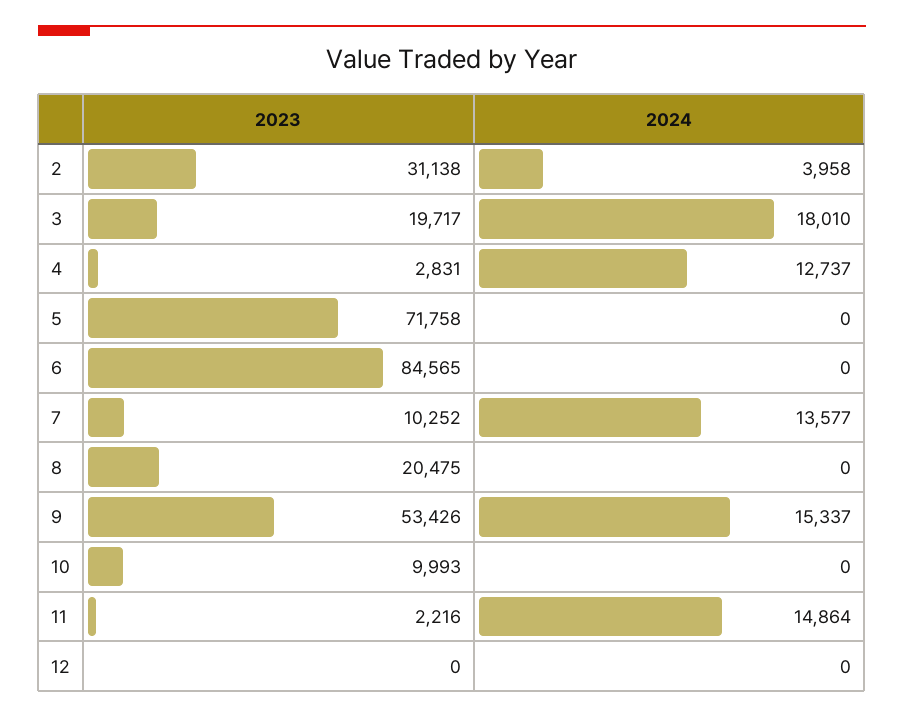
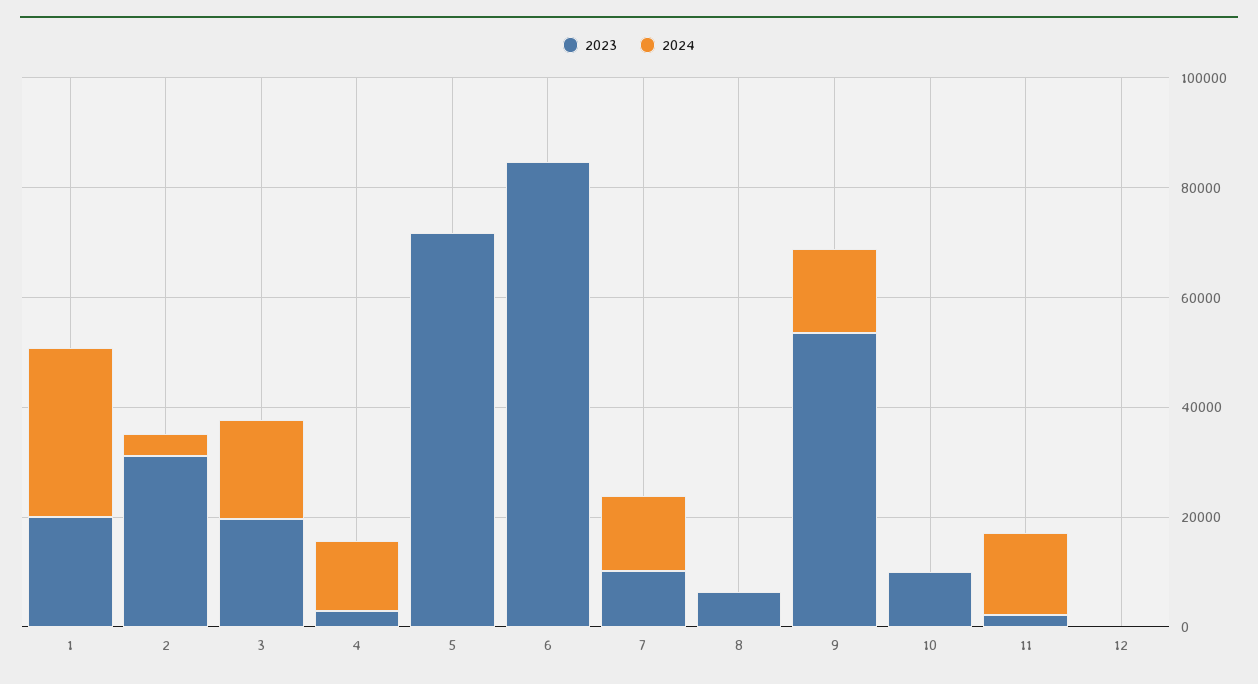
2023, 8: 20475 -> 5000
2023, 1: none -> 20000
2024, 1: none -> 30000

